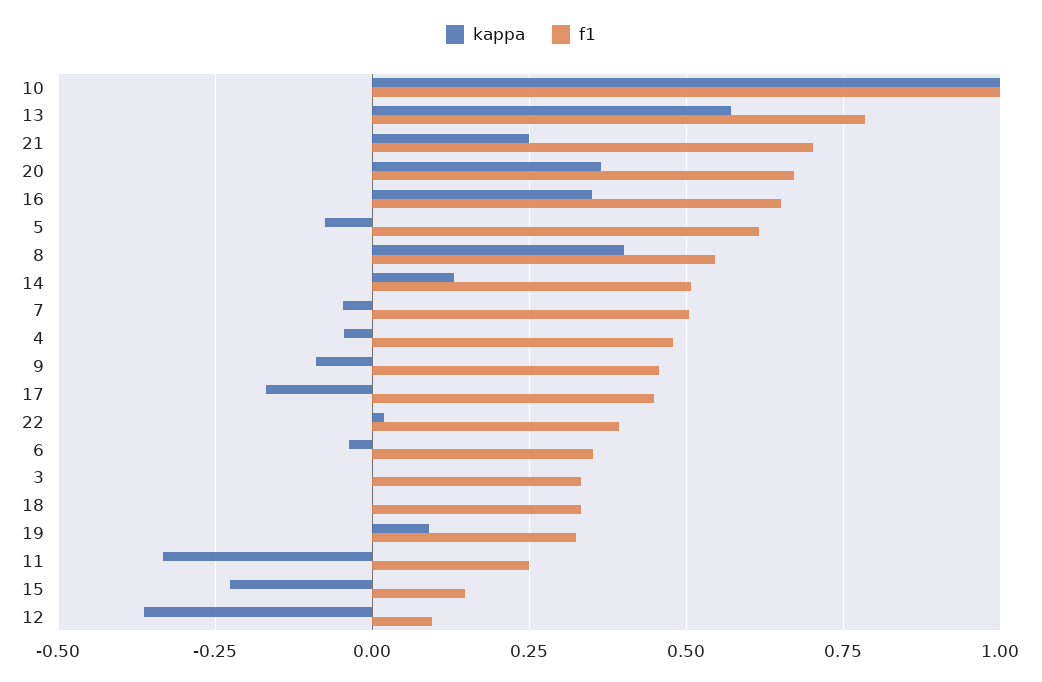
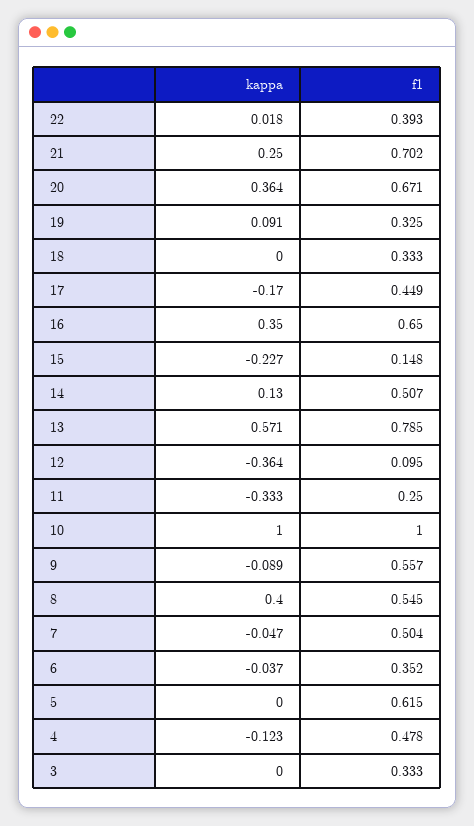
kappa, 5: -0.075 -> 0
kappa, 4: -0.05 -> -0.123
f1, 9: 0.45 -> 0.557

